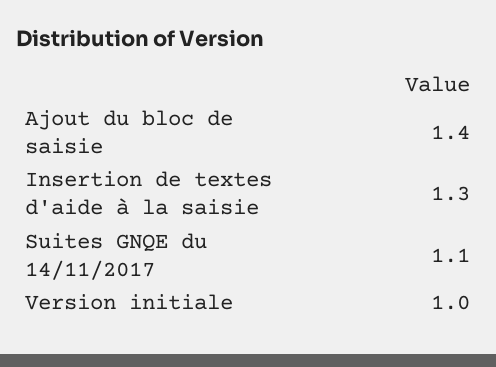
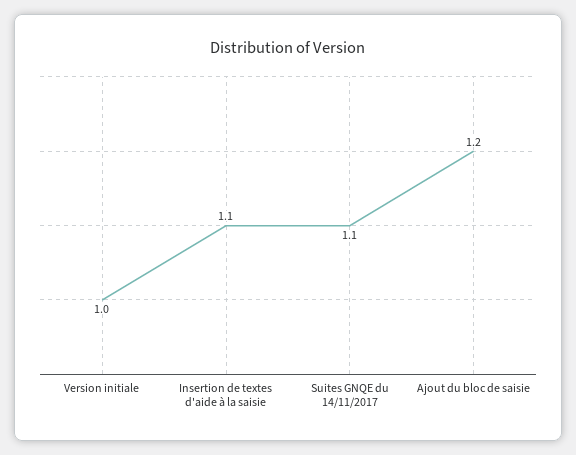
Ajout du bloc de saisie: 1.4 -> 1.2
Insertion de textes d'aide à la saisie: 1.3 -> 1.1

